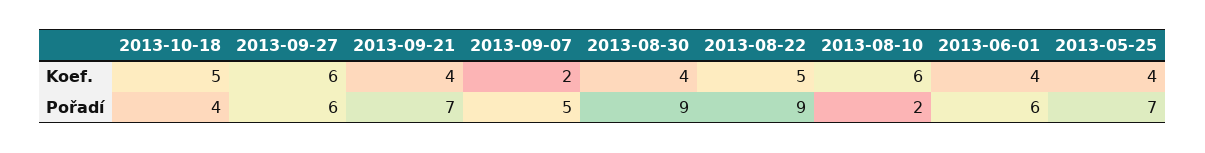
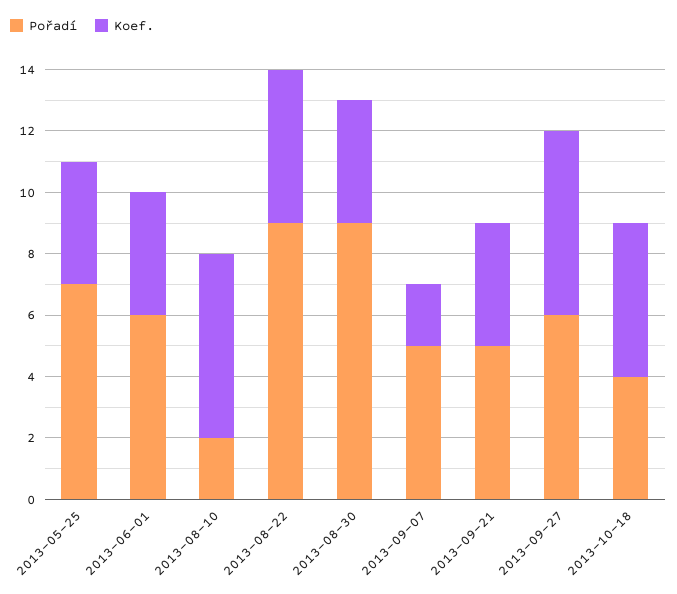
Pořadí, 2013-09-21: 7 -> 5

